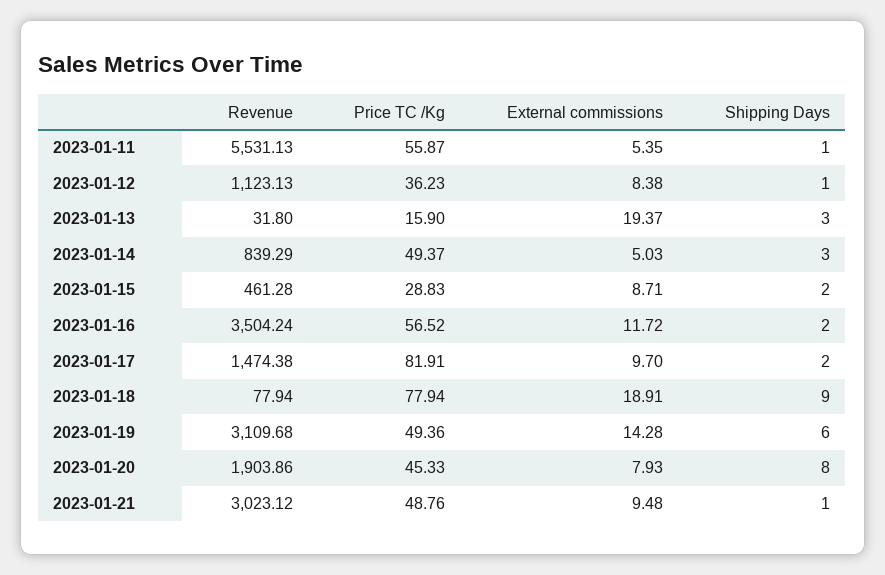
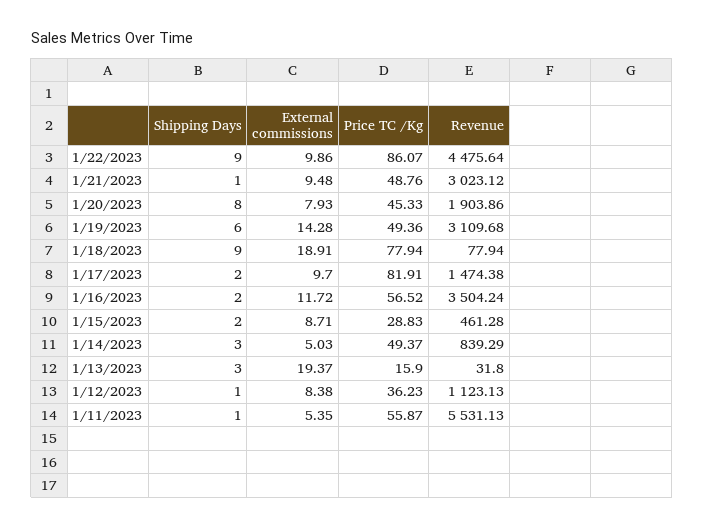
Shipping Days, 1/22/2023: none -> 9
External commissions, 1/22/2023: none -> 9.86
Price TC /Kg, 1/22/2023: none -> 86.07
Revenue, 1/22/2023: none -> 4475.64

